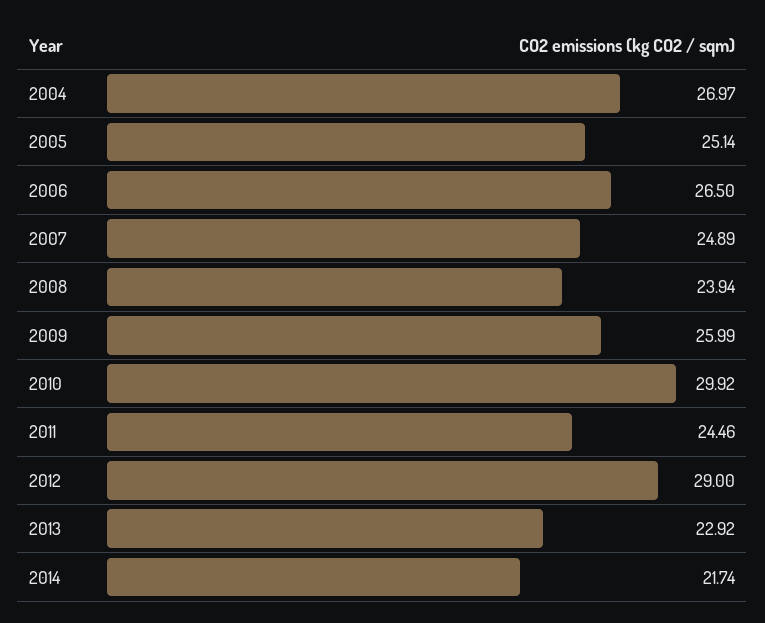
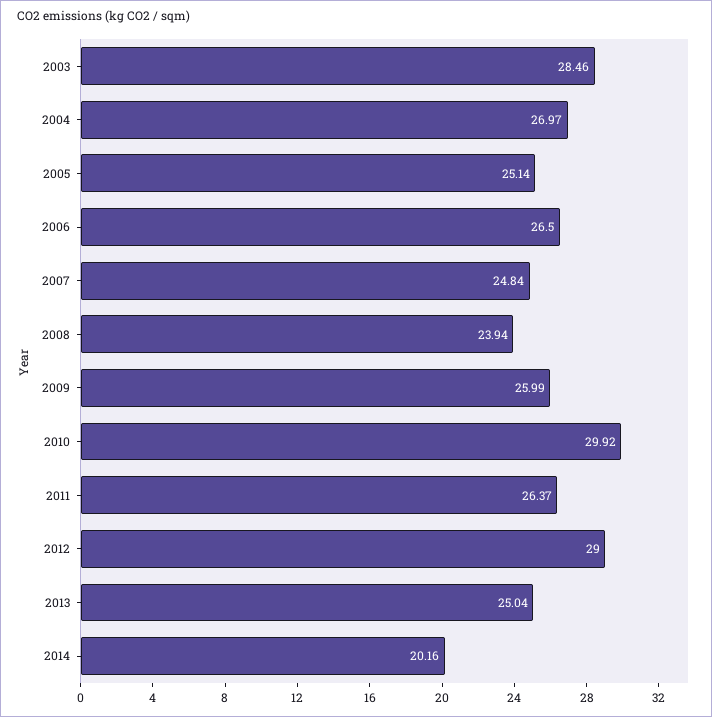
2007: 24.89 -> 24.84
2011: 24.46 -> 26.37
2013: 22.92 -> 25.04
2014: 21.74 -> 20.16
2003: none -> 28.46

